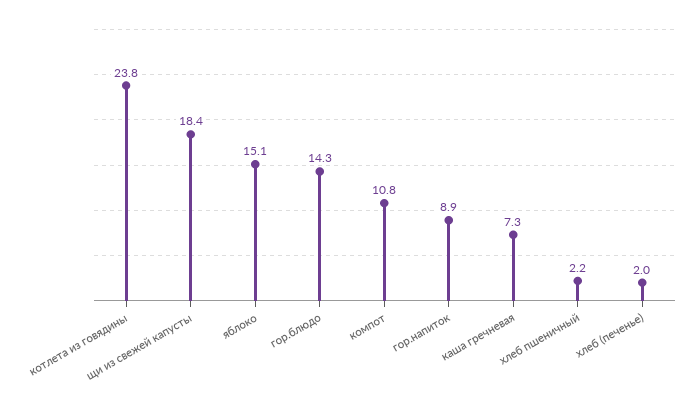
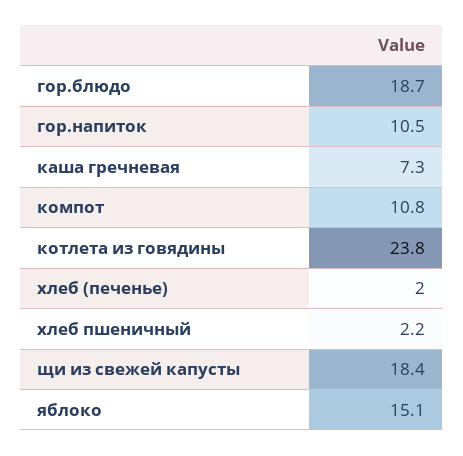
гор.блюдо: 14.3 -> 18.7
гор.напиток: 8.9 -> 10.5

